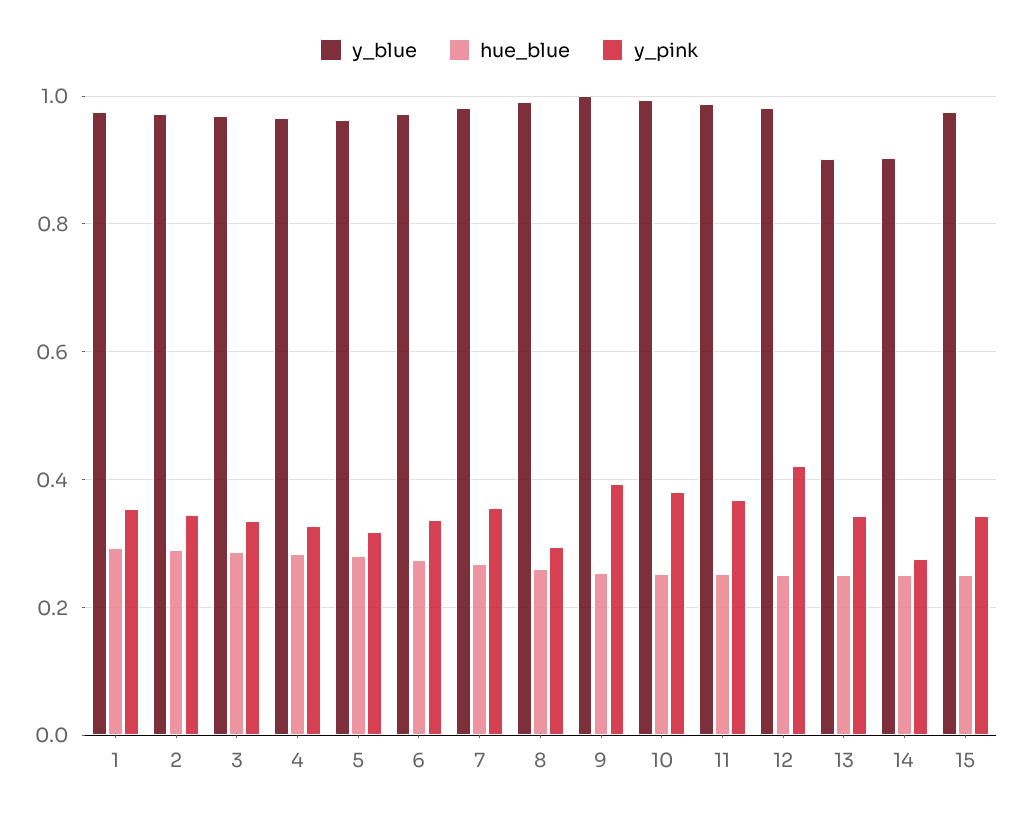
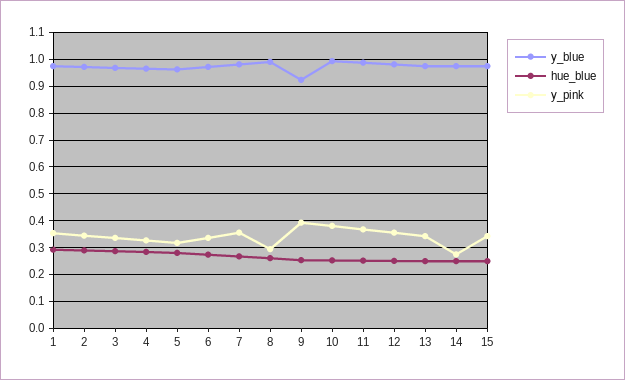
y_blue, 9: 1 -> 0.925
y_pink, 12: 0.42 -> 0.35
y_blue, 13: 0.9 -> 0.975
y_blue, 14: 0.9 -> 0.975

